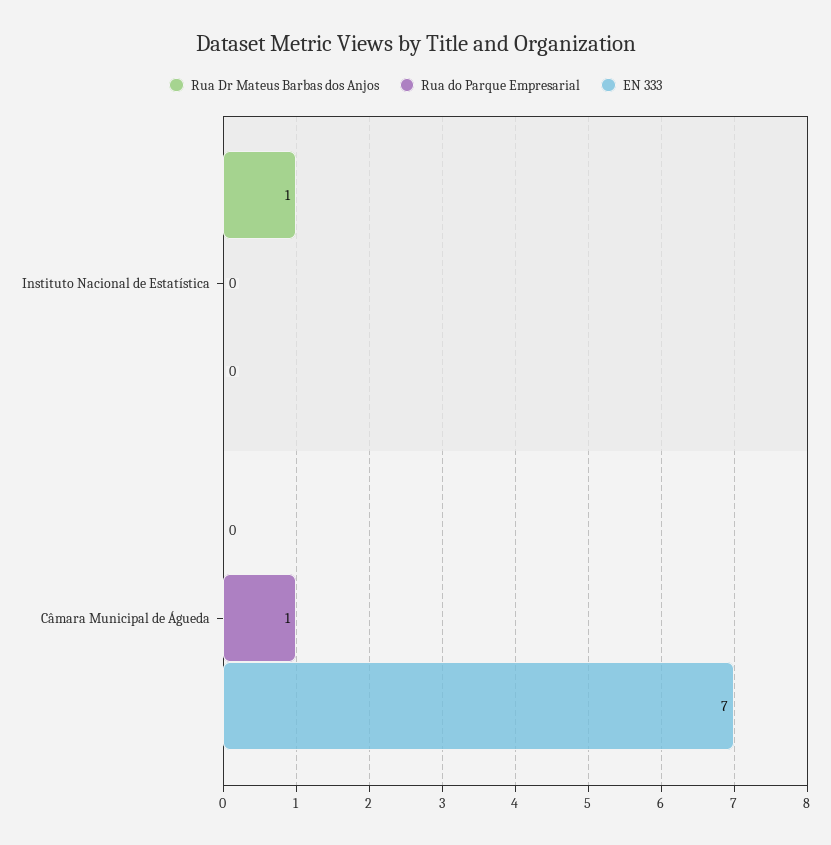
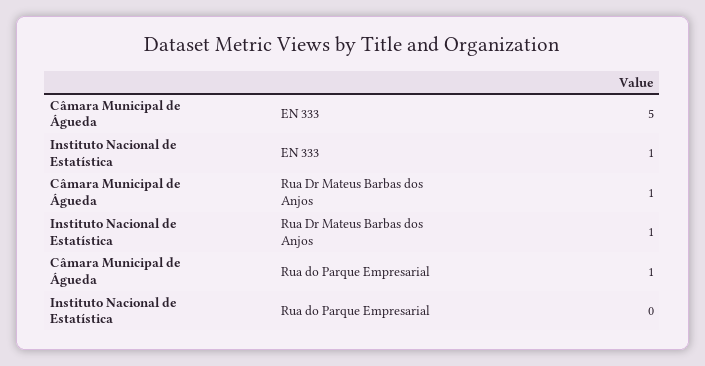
EN 333, Instituto Nacional de Estatística: 0 -> 1
Rua Dr Mateus Barbas dos Anjos, Câmara Municipal de Águeda: 0 -> 1
EN 333, Câmara Municipal de Águeda: 7 -> 5

